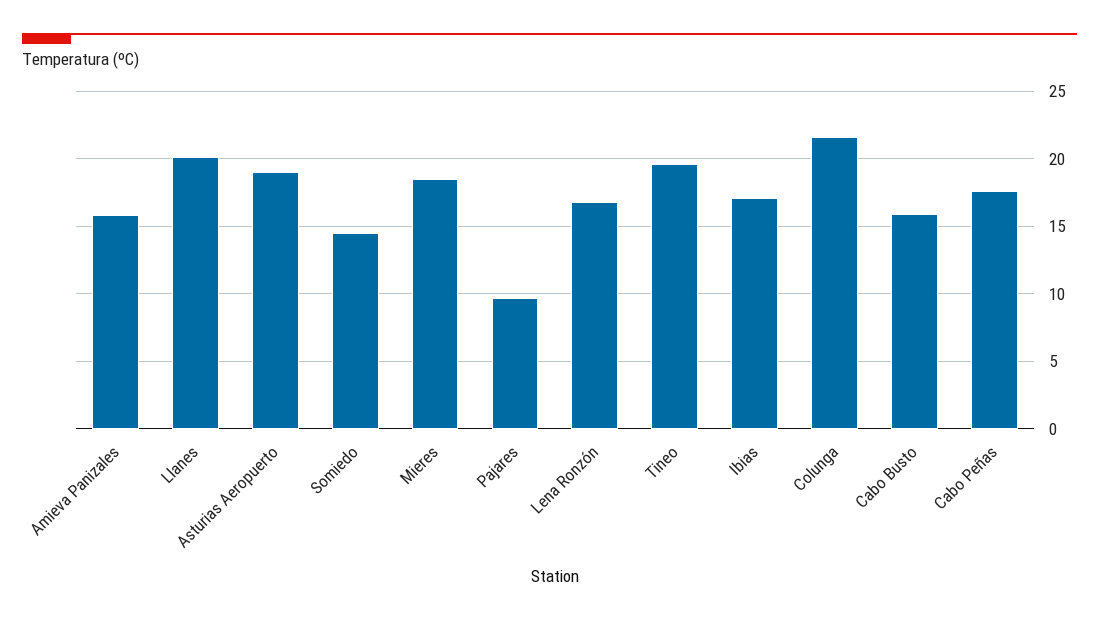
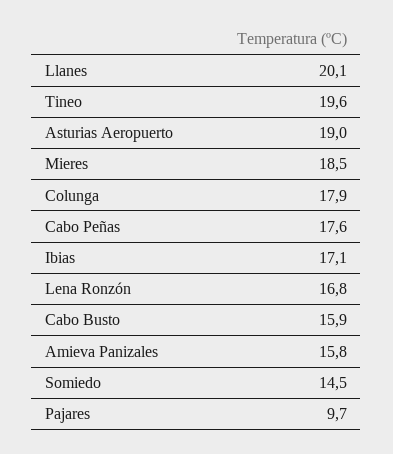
Colunga: 21.5 -> 17.9

